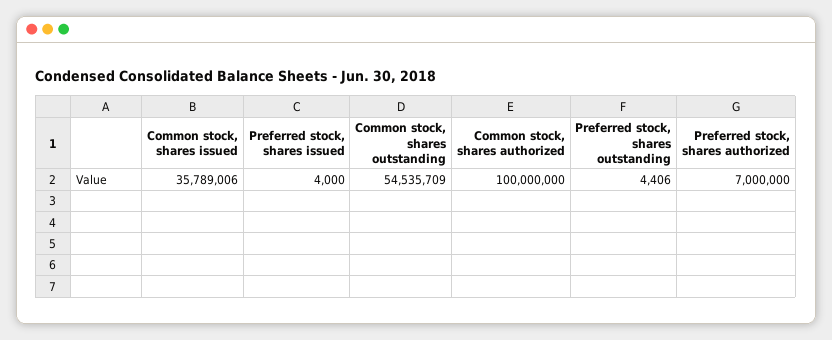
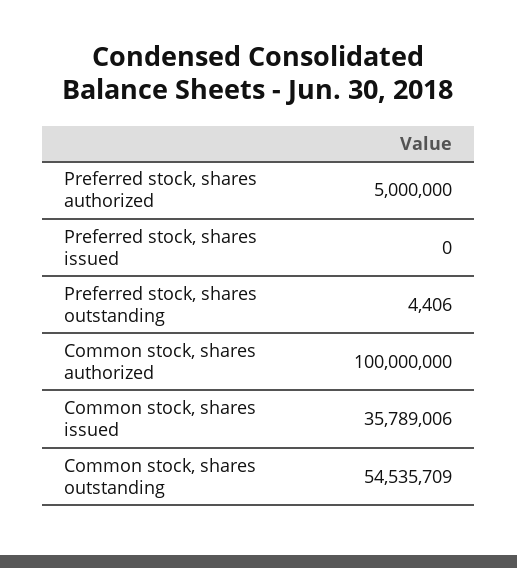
Preferred stock, shares issued: 4000 -> 0
Preferred stock, shares authorized: 7000000 -> 5000000

